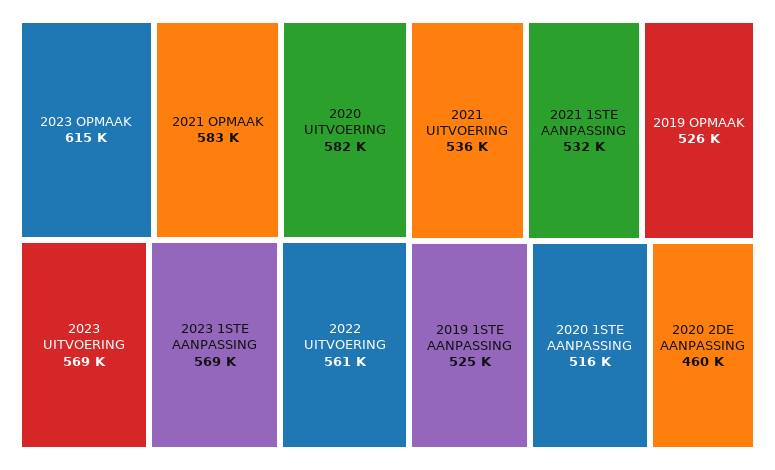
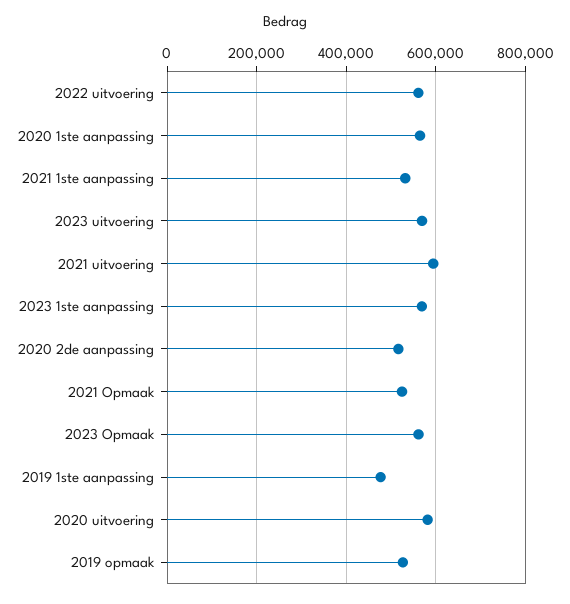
2023 OPMAAK: 615000 -> 560000
2021 OPMAAK: 583000 -> 520000
2021 UITVOERING: 536000 -> 600000
2019 1STE AANPASSING: 525000 -> 480000
2020 1STE AANPASSING: 516000 -> 560000
2020 2DE AANPASSING: 460000 -> 520000

